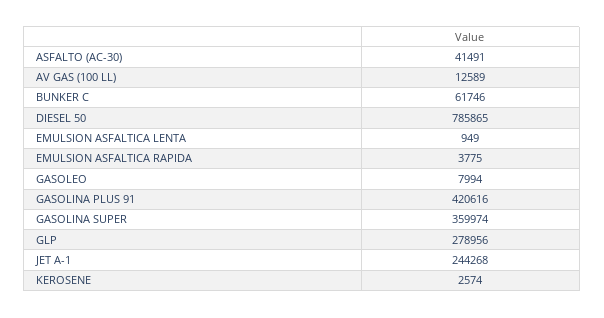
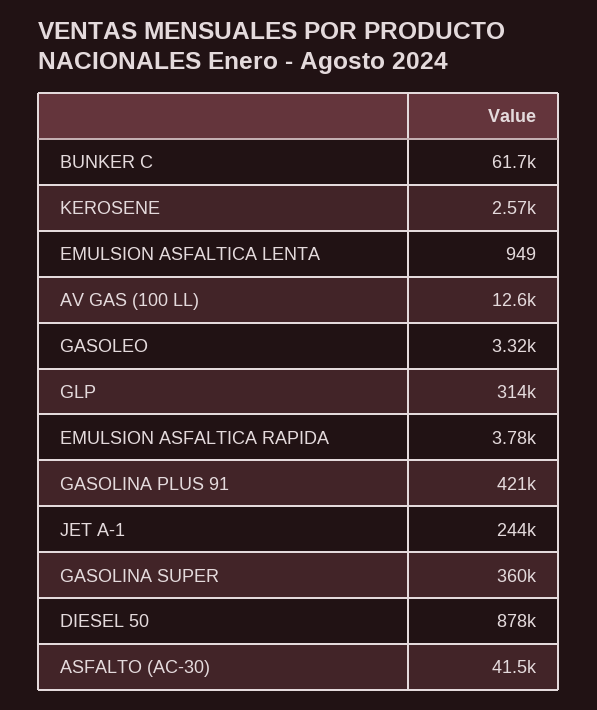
DIESEL 50: 785865 -> 878000
GASOLEO: 7994 -> 3320
GLP: 278956 -> 314000

